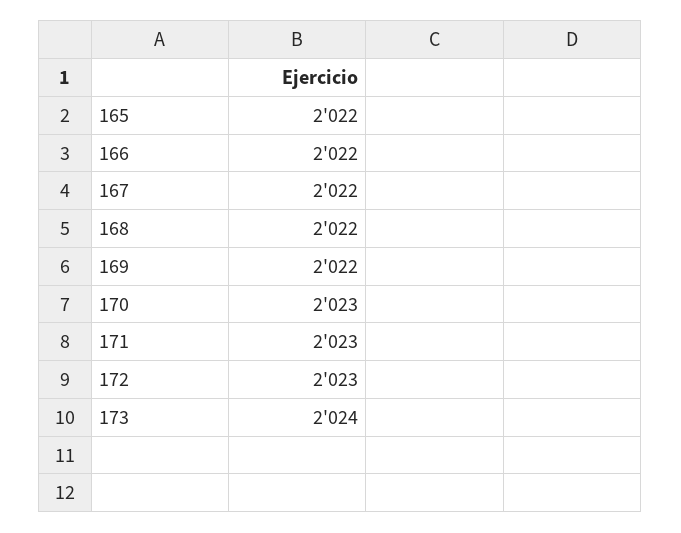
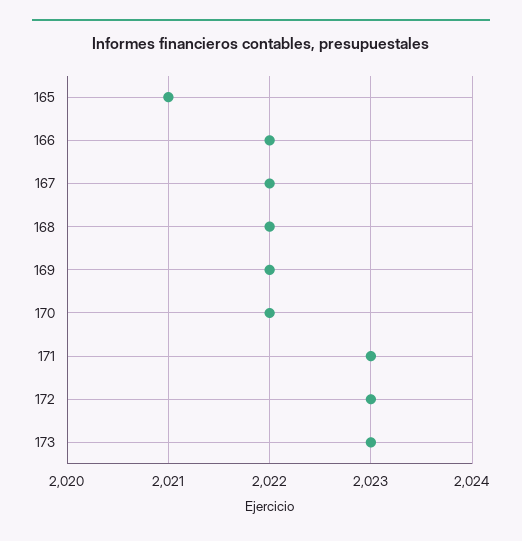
165: 2022 -> 2021
170: 2023 -> 2022
173: 2024 -> 2023

